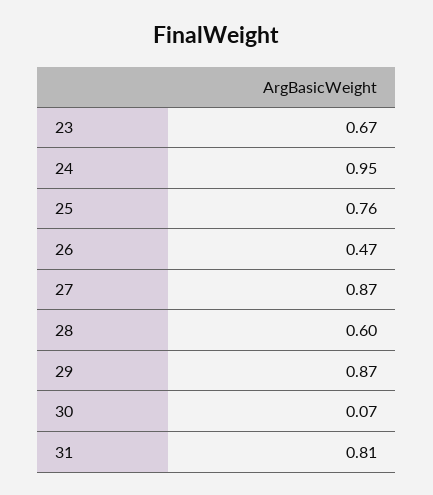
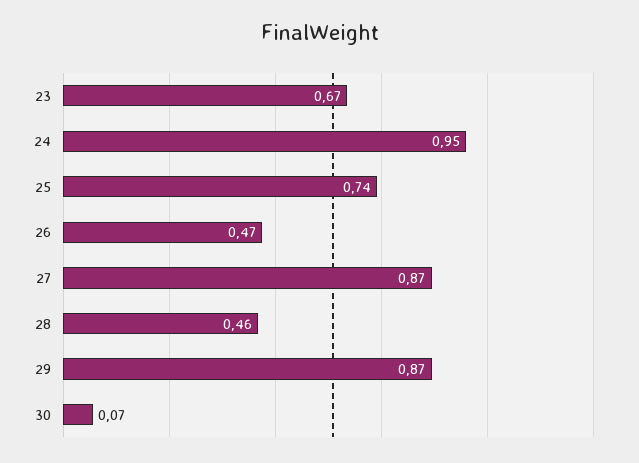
25: 0.76 -> 0.74
28: 0.6 -> 0.46
31: 0.81 -> none

